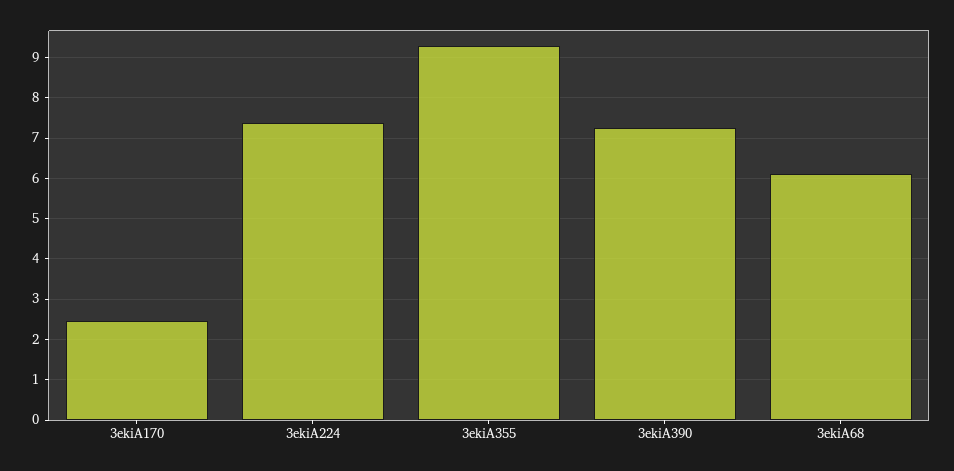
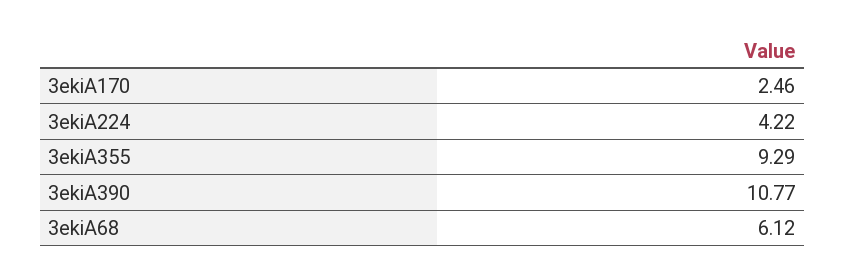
3ekiA224: 7.4 -> 4.22
3ekiA390: 7.2 -> 10.77

